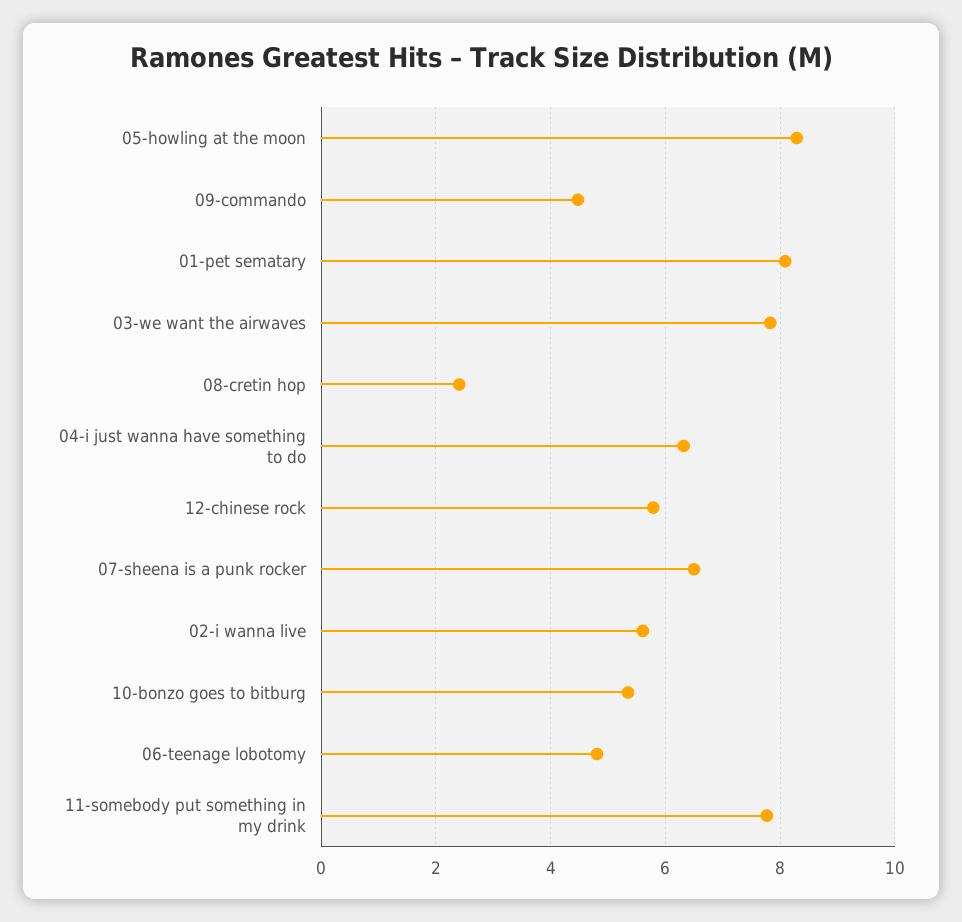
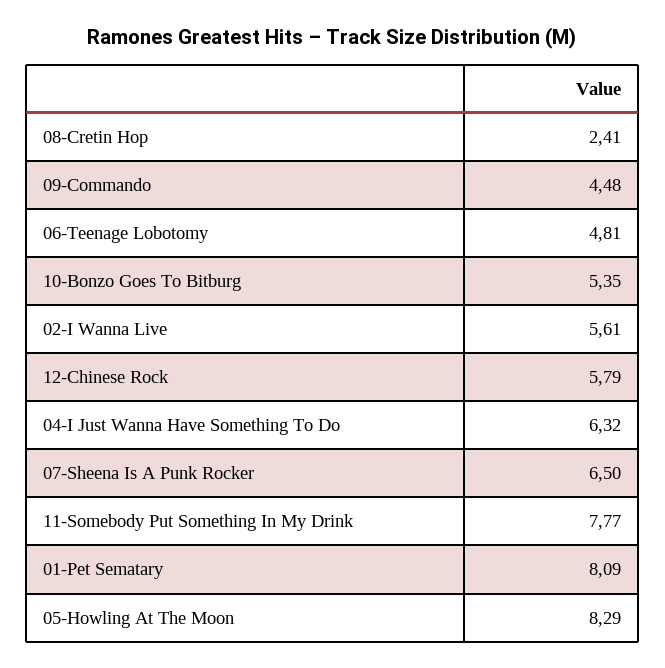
03-we want the airwaves: 7.8 -> none

